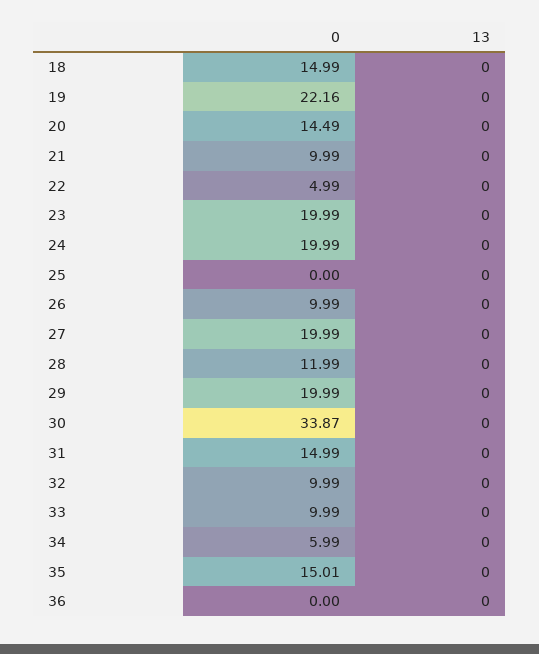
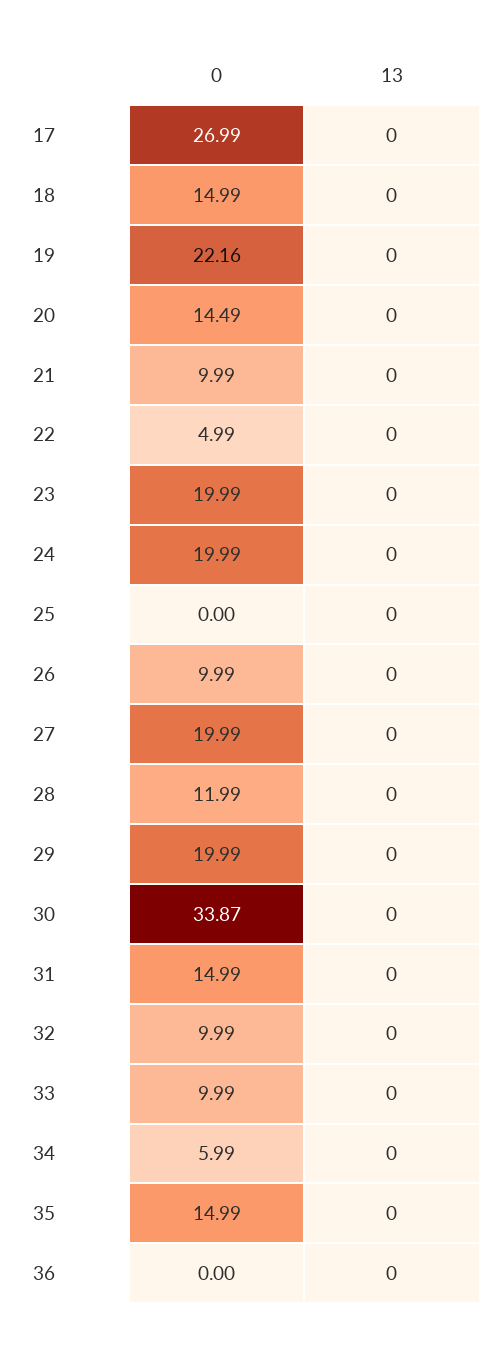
0, 35: 15.01 -> 14.99
0, 17: none -> 26.99
13, 17: none -> 0

